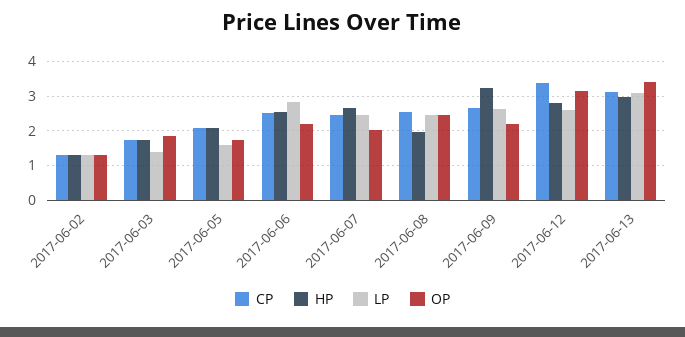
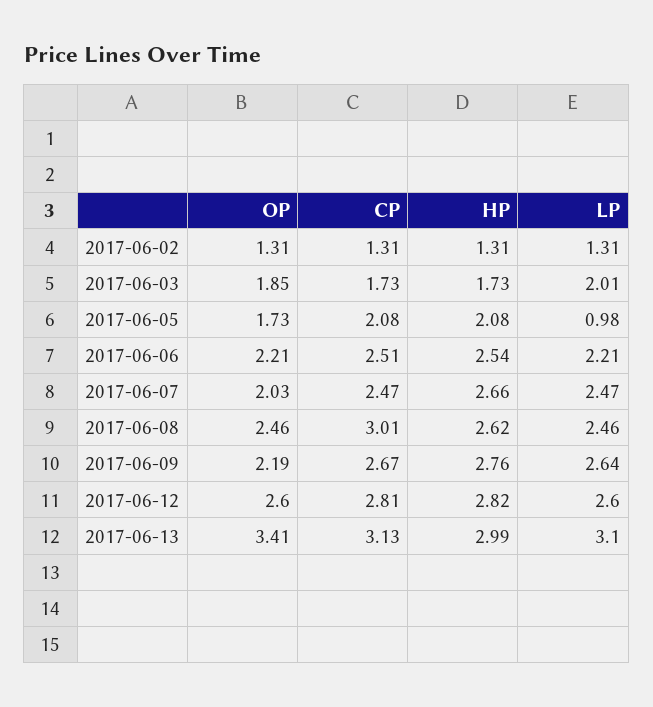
LP, 2017-06-03: 1.4 -> 2.01
LP, 2017-06-05: 1.6 -> 0.98
LP, 2017-06-06: 2.8 -> 2.21
CP, 2017-06-08: 2.6 -> 3.01
HP, 2017-06-08: 2 -> 2.62
HP, 2017-06-09: 3.2 -> 2.76
CP, 2017-06-12: 3.4 -> 2.81
OP, 2017-06-12: 3.2 -> 2.6

